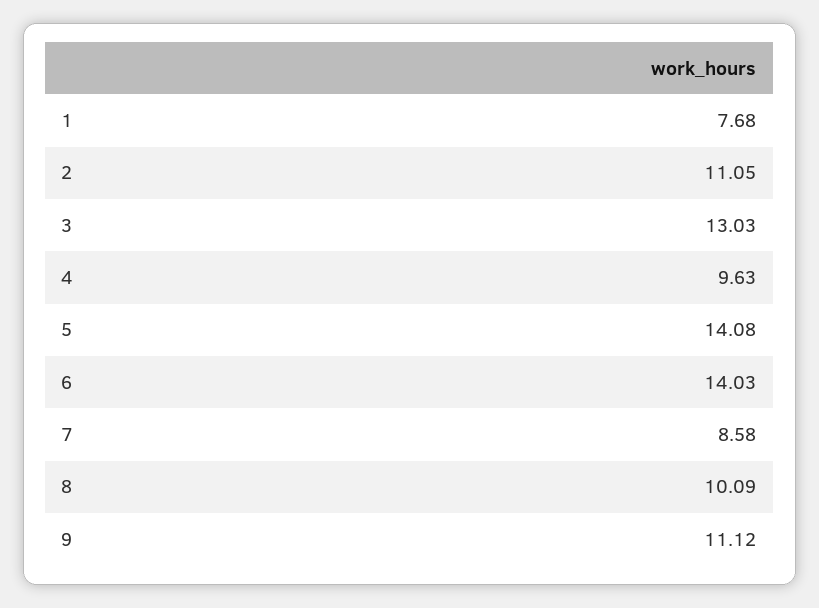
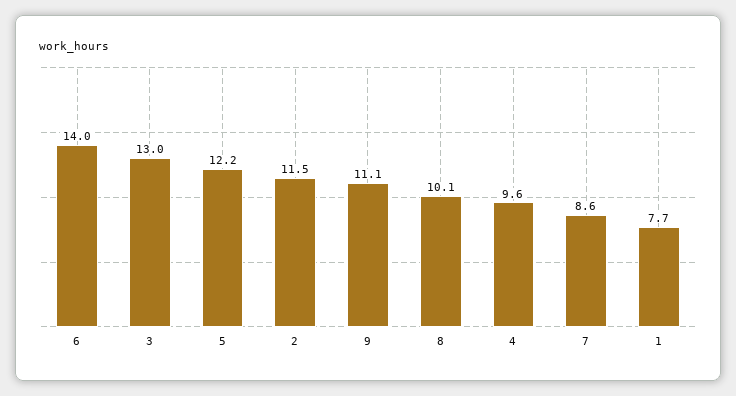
2: 11.05 -> 11.5
5: 14.08 -> 12.2

